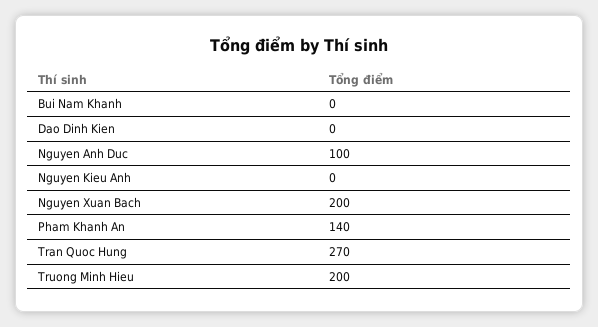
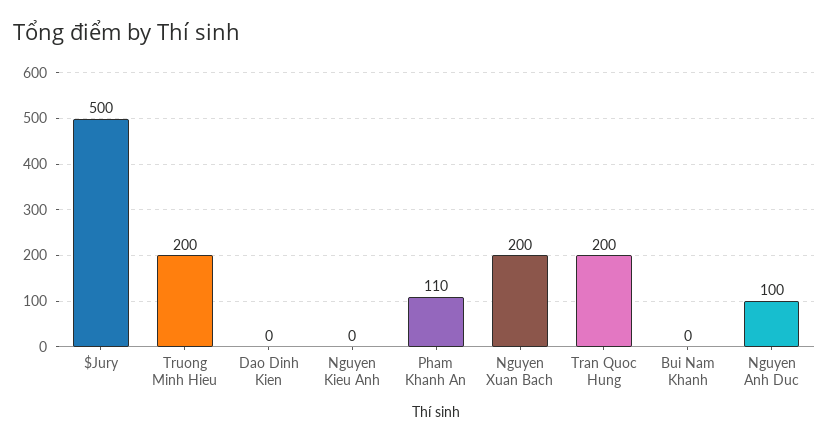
Pham Khanh An: 140 -> 110
Tran Quoc Hung: 270 -> 200
$Jury: none -> 500

